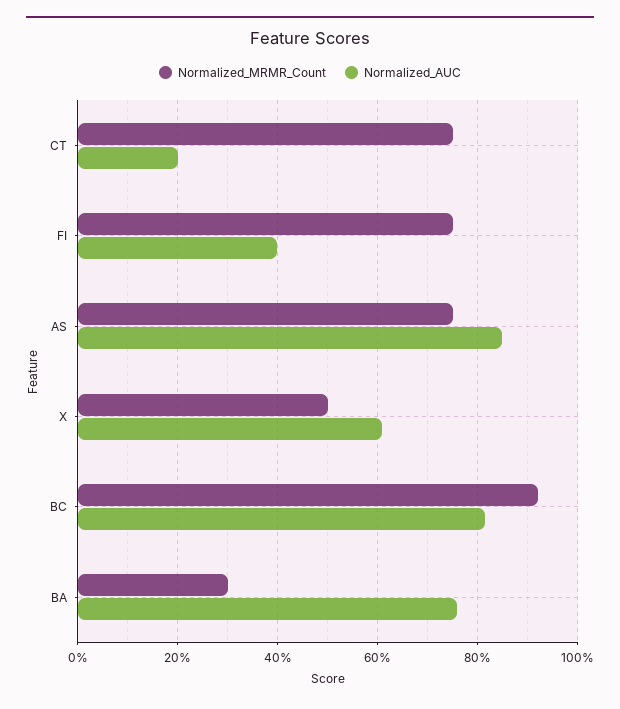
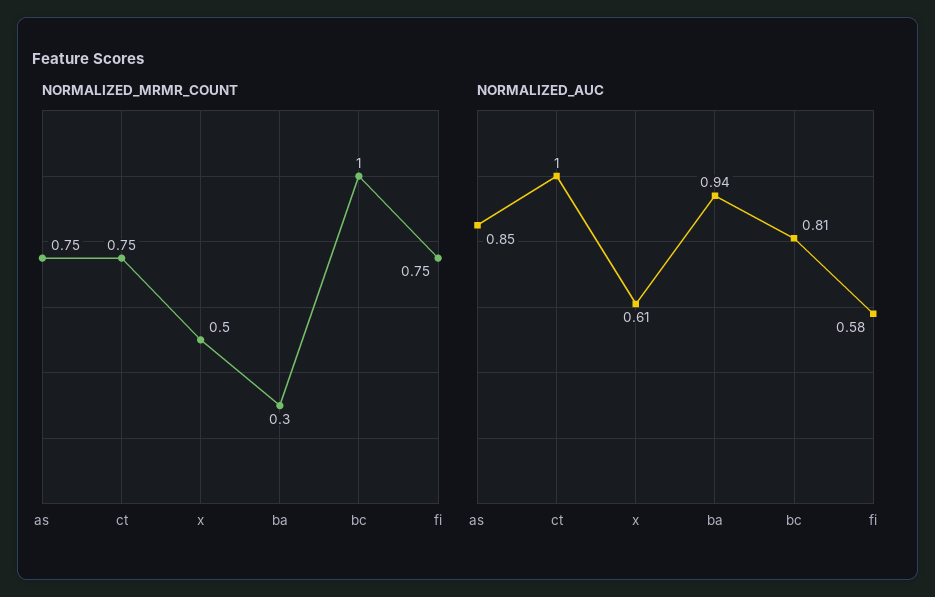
Normalized_AUC, CT: 0.2 -> 1
Normalized_AUC, FI: 0.4 -> 0.58
Normalized_MRMR_Count, BC: 0.92 -> 1
Normalized_AUC, BA: 0.76 -> 0.94

